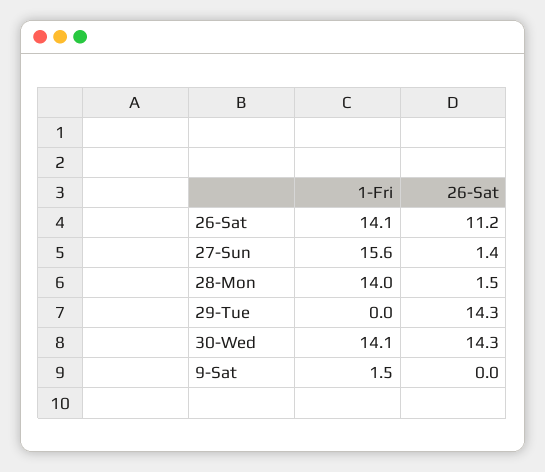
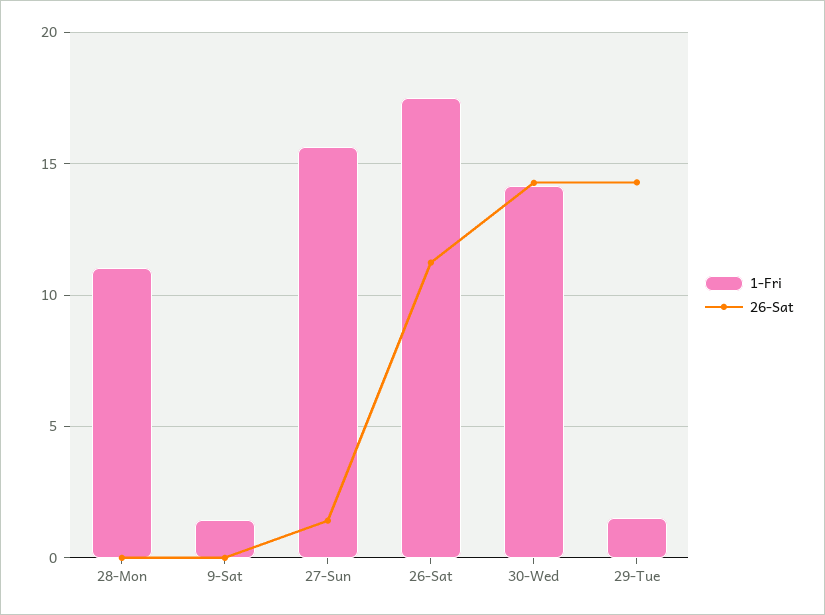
1-Fri, 26-Sat: 14.1 -> 17.5
1-Fri, 28-Mon: 14 -> 11
26-Sat, 28-Mon: 1.5 -> 0
1-Fri, 29-Tue: 0 -> 1.5

